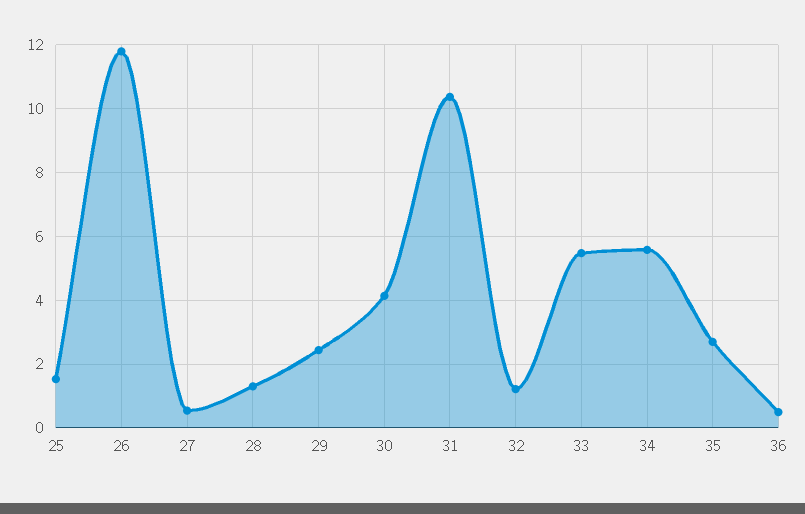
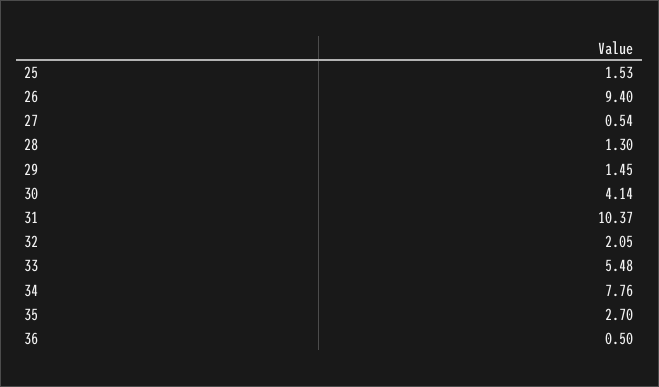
26: 11.8 -> 9.4
29: 2.4 -> 1.45
32: 1.2 -> 2.05
34: 5.6 -> 7.76

